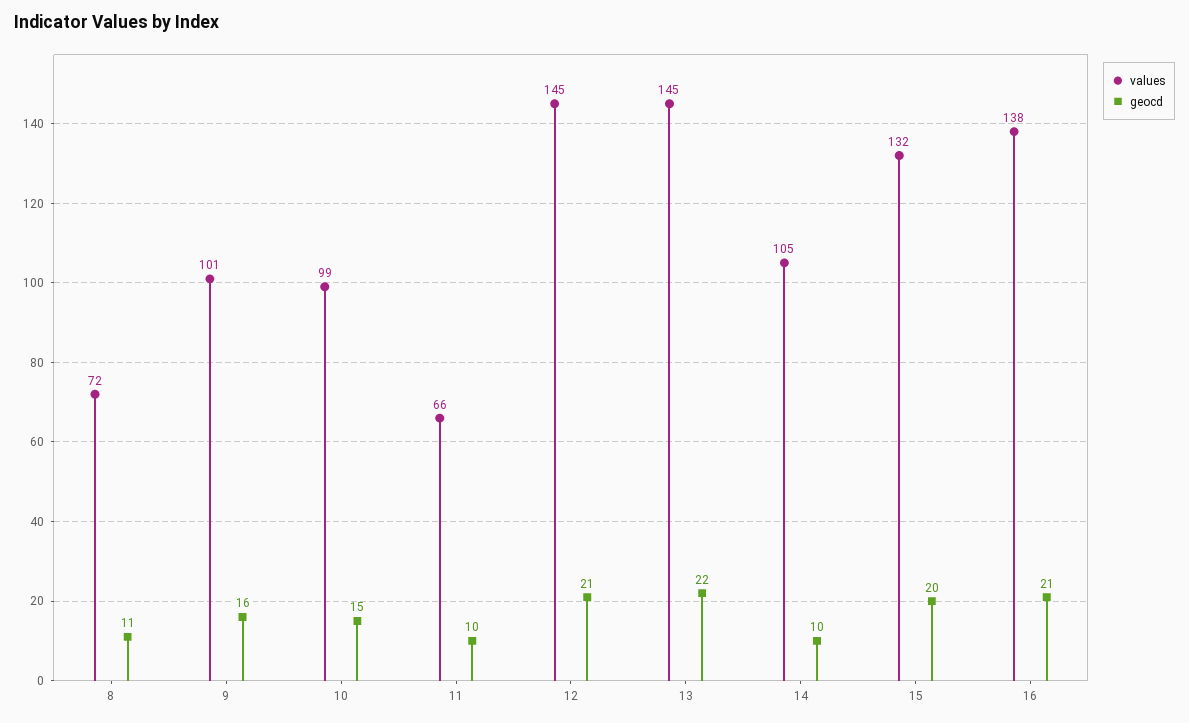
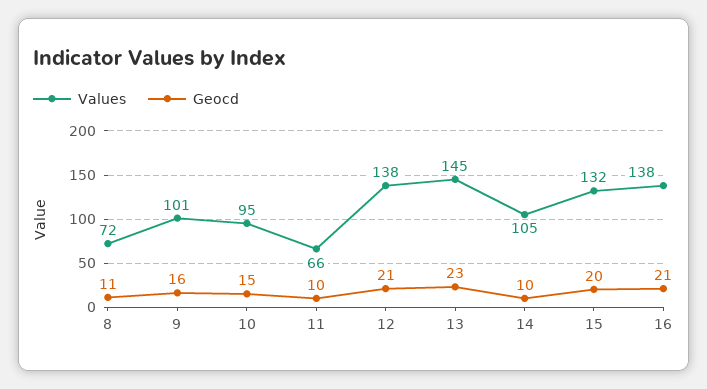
values, 10: 99 -> 95
values, 12: 145 -> 138
geocd, 13: 22 -> 23

